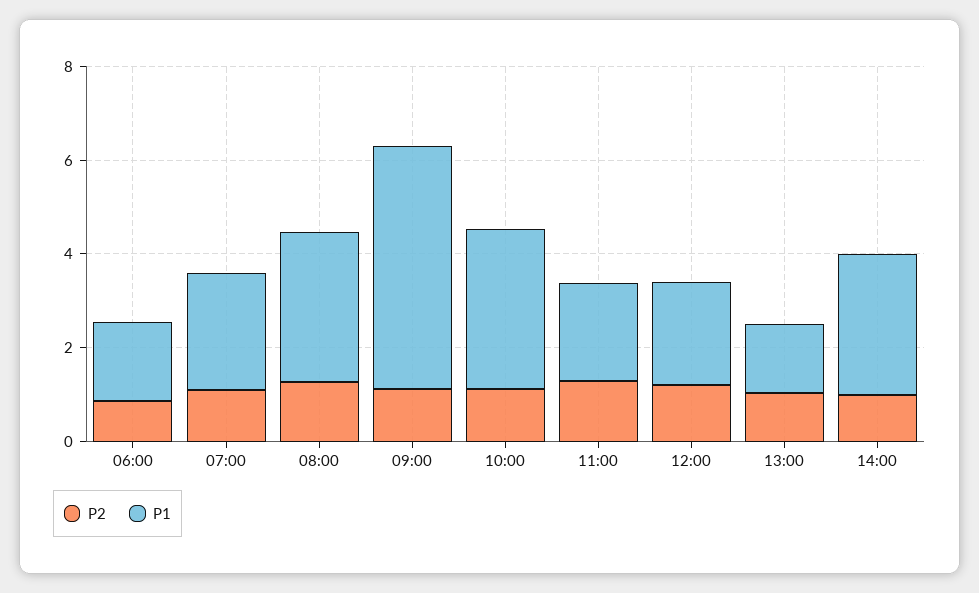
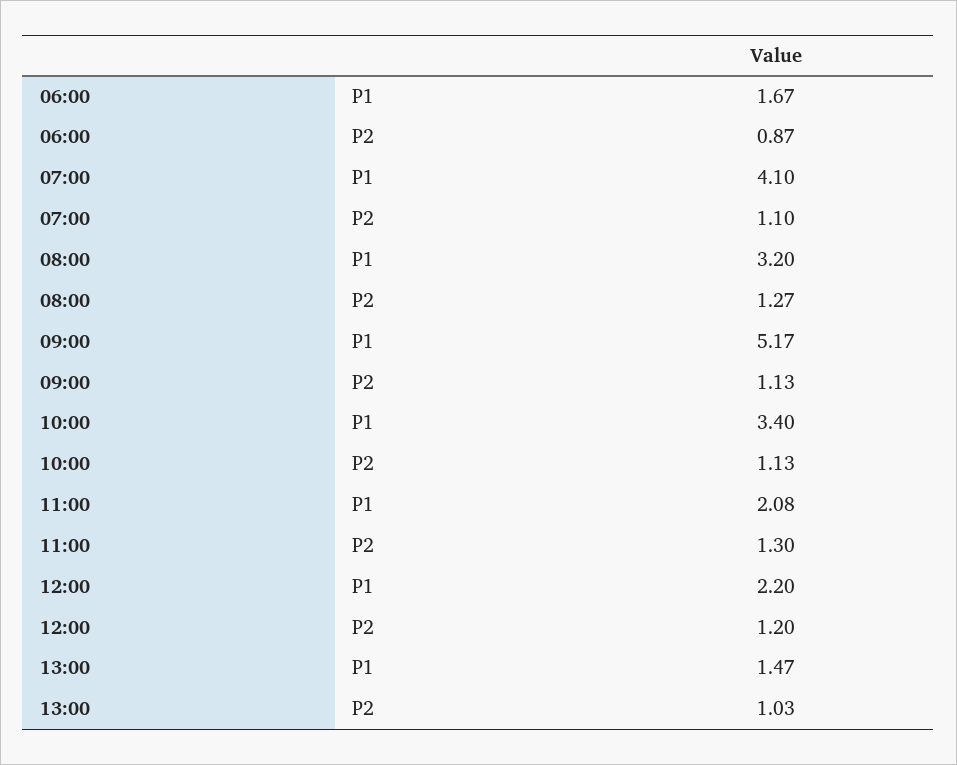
P1, 07:00: 2.5 -> 4.1
P2, 14:00: 1 -> none
P1, 14:00: 3 -> none

